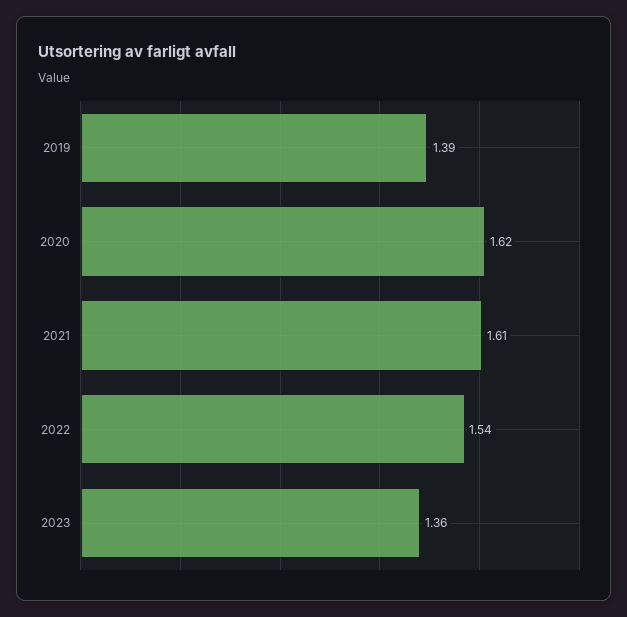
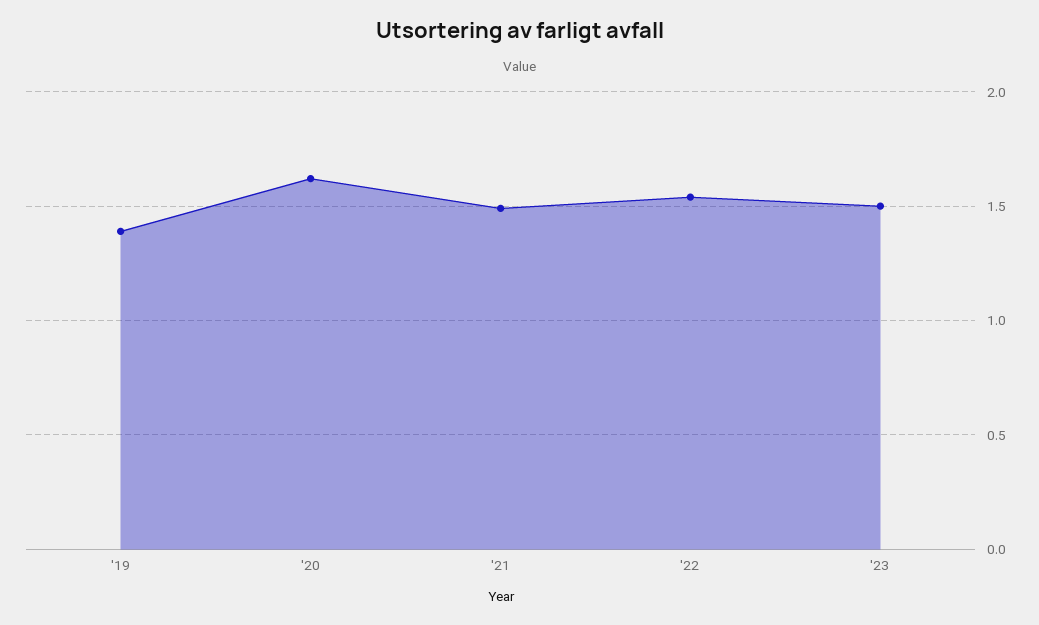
2021: 1.61 -> 1.5
2023: 1.36 -> 1.5

